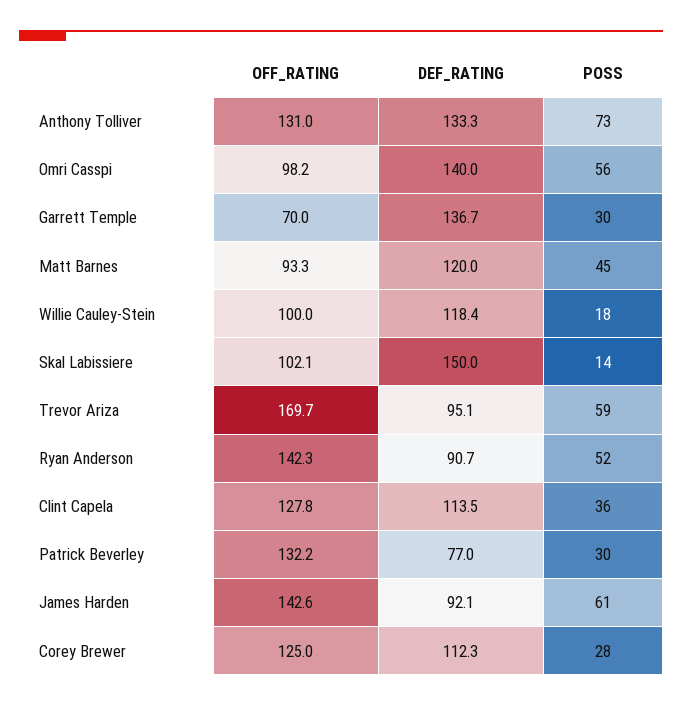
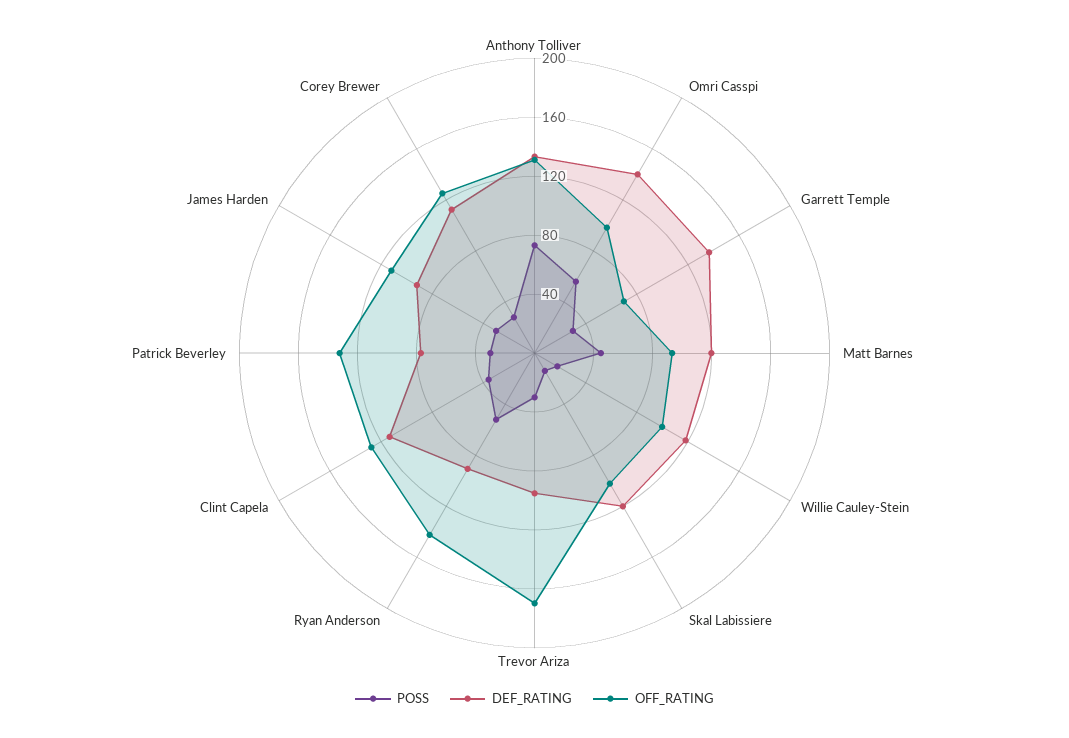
DEF_RATING, Skal Labissiere: 150 -> 120
POSS, Trevor Ariza: 59 -> 30
OFF_RATING, James Harden: 142.6 -> 110
POSS, James Harden: 61 -> 30

